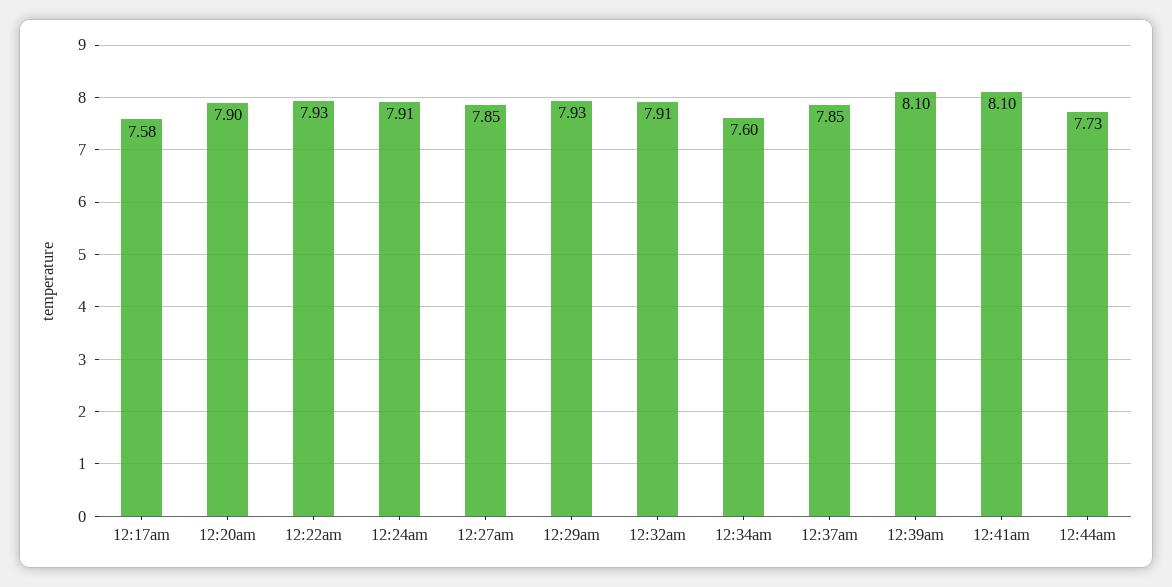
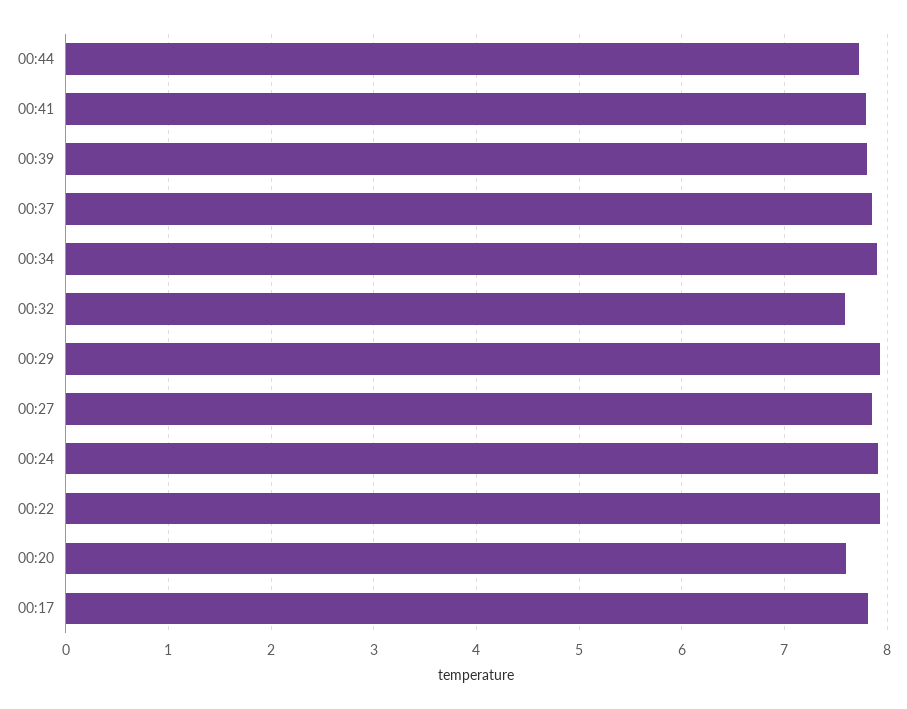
12:17am: 7.58 -> 7.8
12:20am: 7.9 -> 7.6
12:32am: 7.91 -> 7.6
12:34am: 7.6 -> 7.9
12:39am: 8.1 -> 7.8
12:41am: 8.1 -> 7.8

